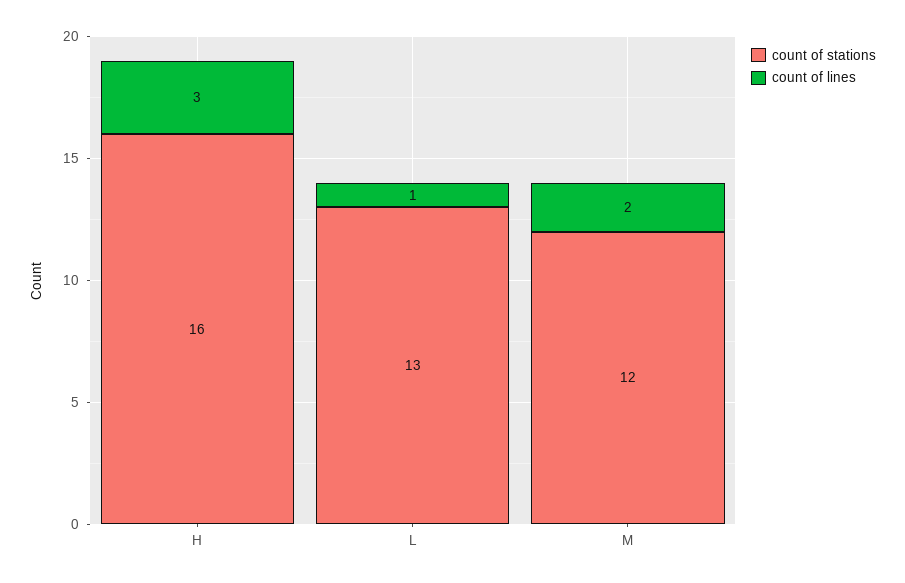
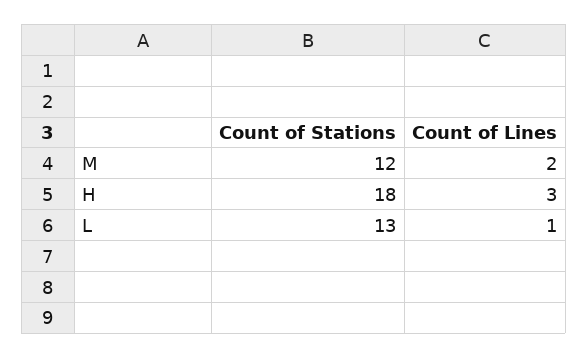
count of stations, H: 16 -> 18

